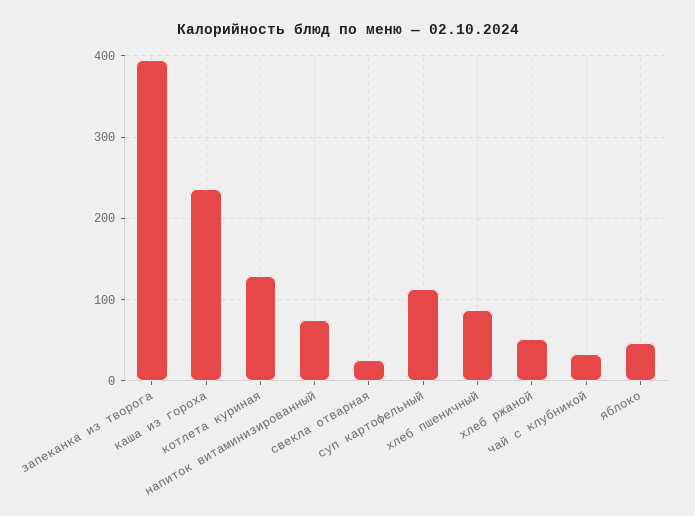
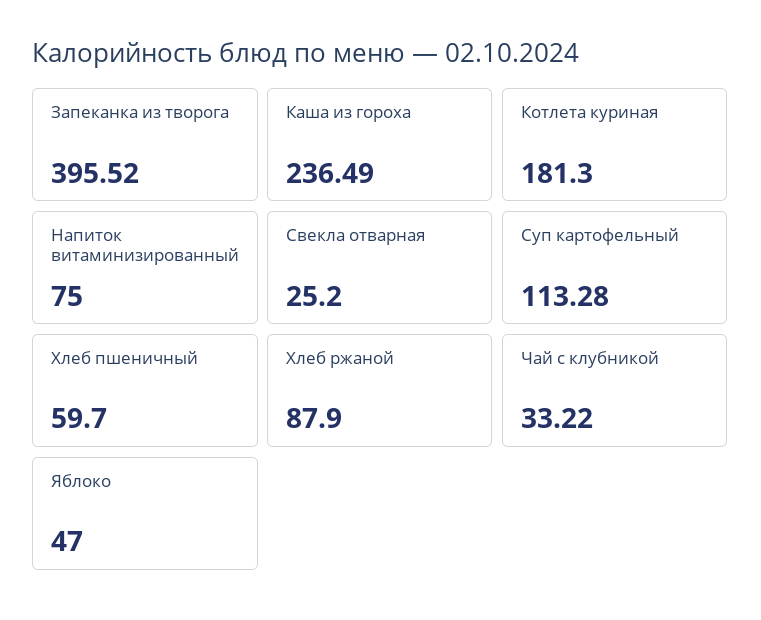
котлета куриная: 130 -> 181.3
хлеб пшеничный: 90 -> 59.7
хлеб ржаной: 50 -> 87.9

